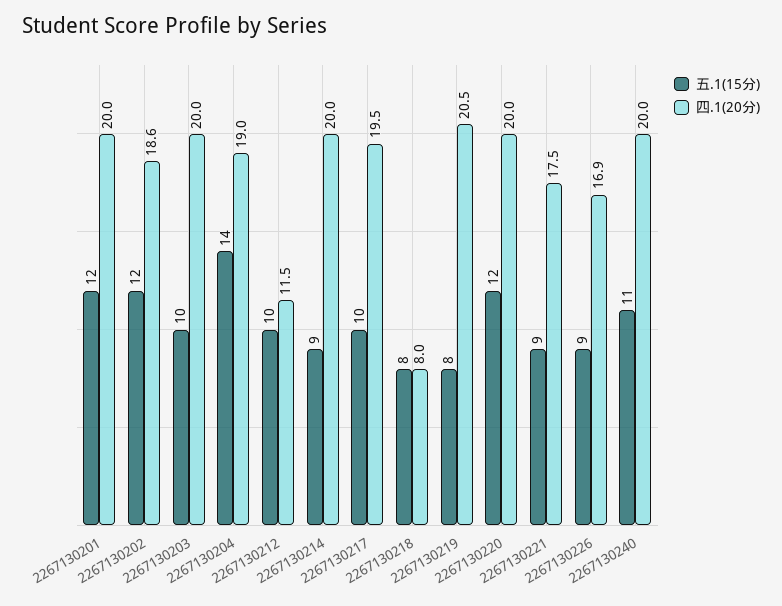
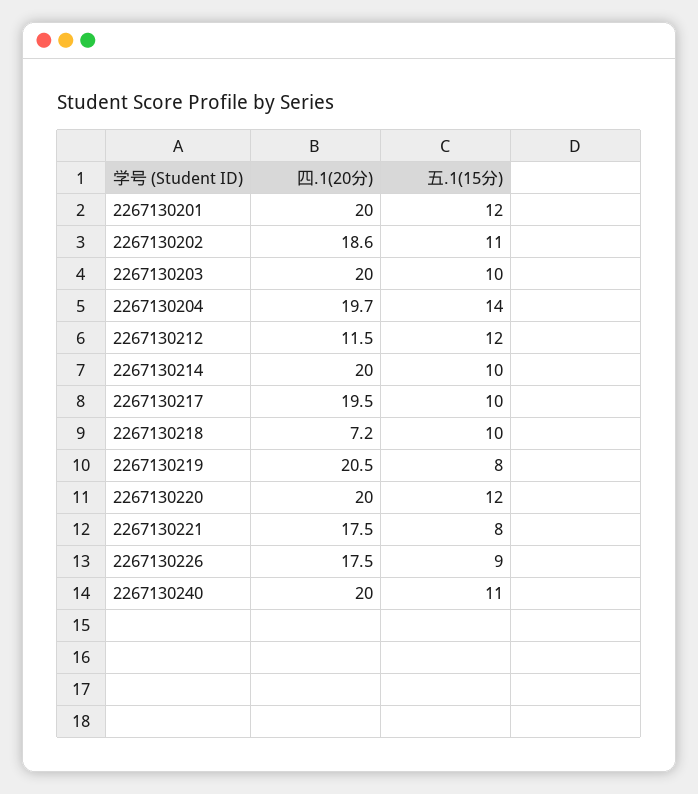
五.1(15分), 2267130202: 12 -> 11
四.1(20分), 2267130204: 19 -> 19.7
五.1(15分), 2267130212: 10 -> 12
五.1(15分), 2267130214: 9 -> 10
五.1(15分), 2267130218: 8 -> 10
四.1(20分), 2267130218: 8 -> 7.2
五.1(15分), 2267130221: 9 -> 8
四.1(20分), 2267130226: 16.9 -> 17.5

